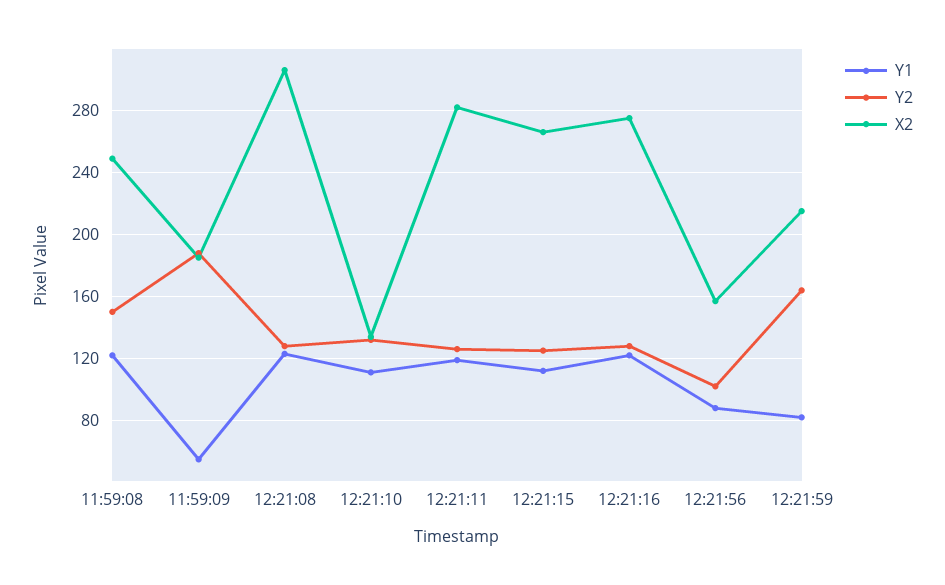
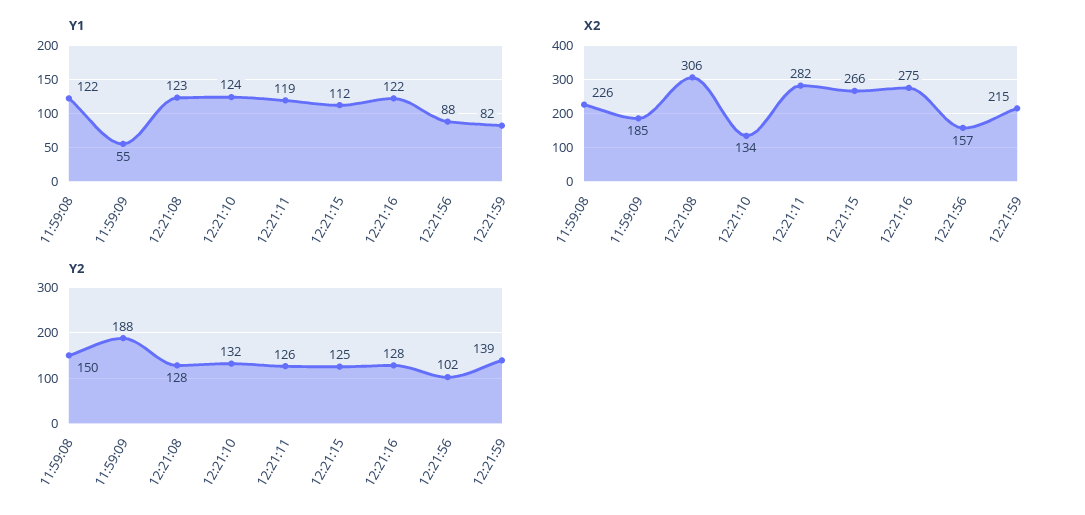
X2, 11:59:08: 250 -> 226
Y1, 12:21:10: 110 -> 124
Y2, 12:21:59: 165 -> 139

